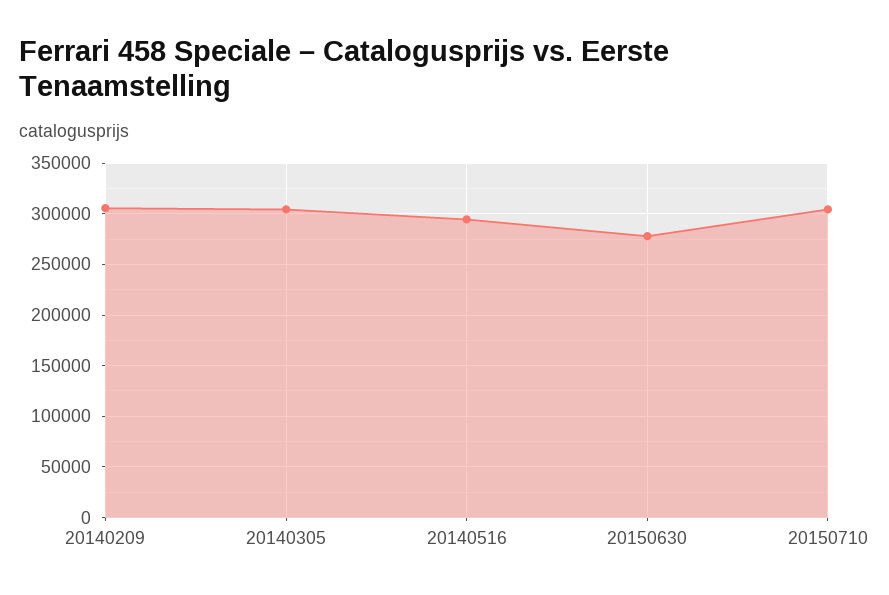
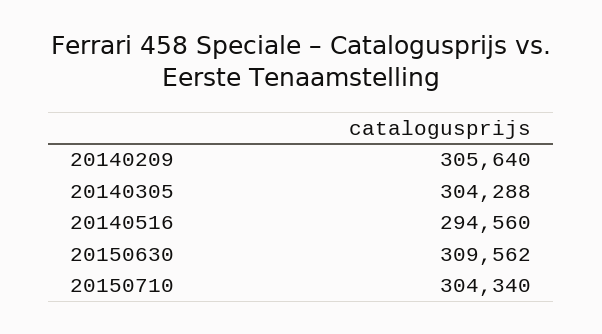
20150630: 280000 -> 309562

